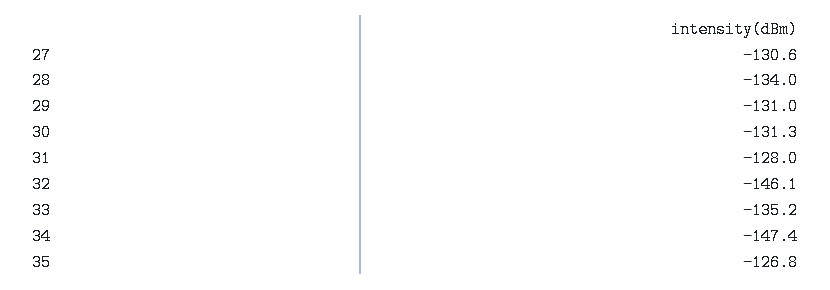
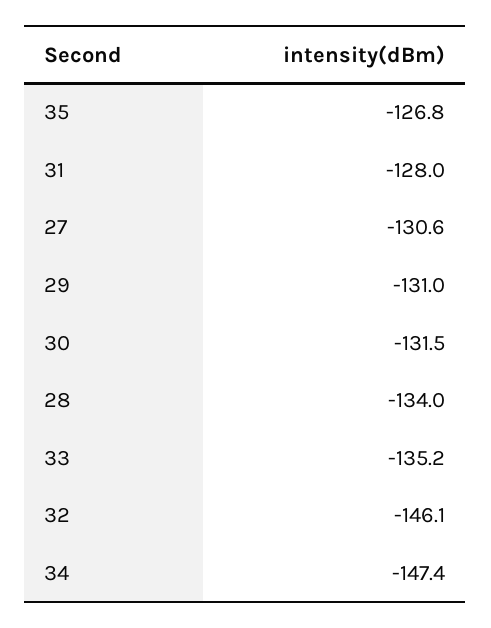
30: -131.3 -> -131.5

